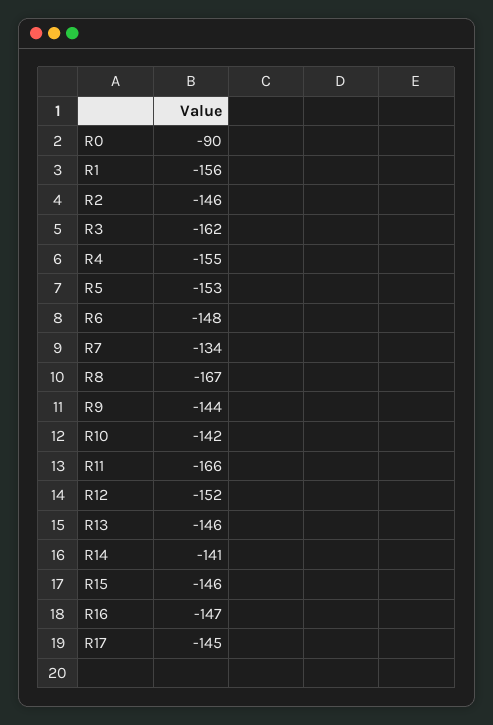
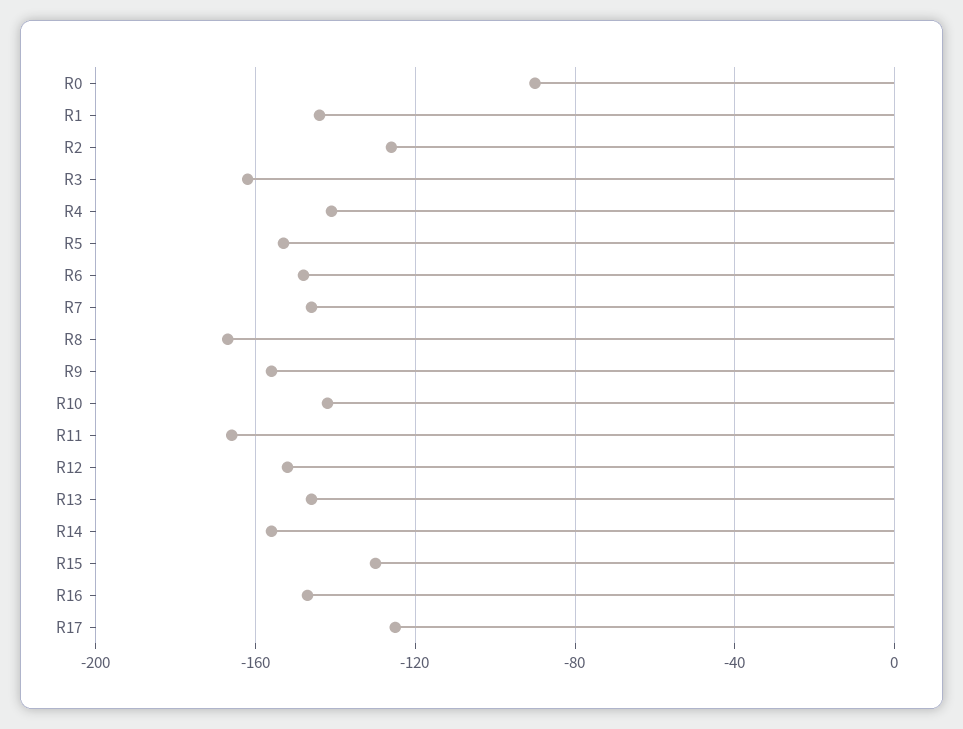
R1: -156 -> -145
R2: -146 -> -125
R4: -155 -> -140
R7: -134 -> -145
R9: -144 -> -155
R14: -141 -> -155
R15: -146 -> -130
R17: -145 -> -125

